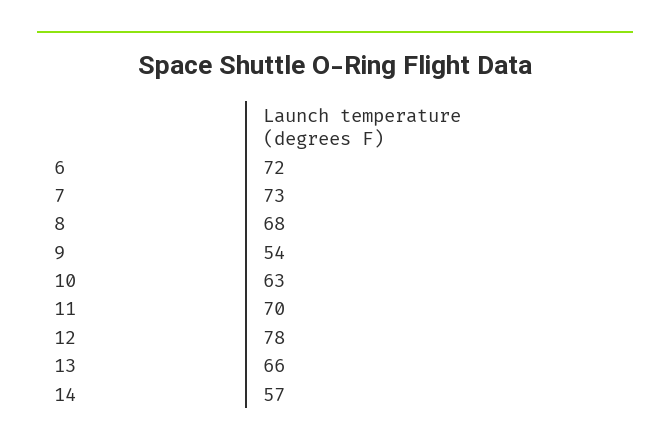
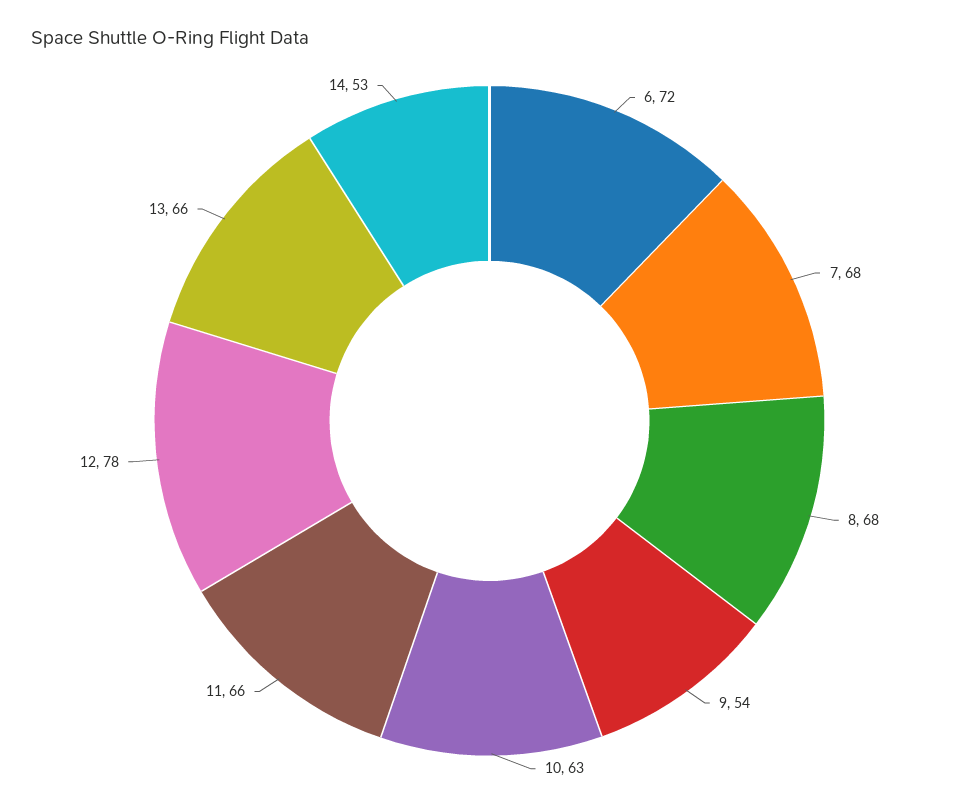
7: 73 -> 68
11: 70 -> 66
14: 57 -> 53

